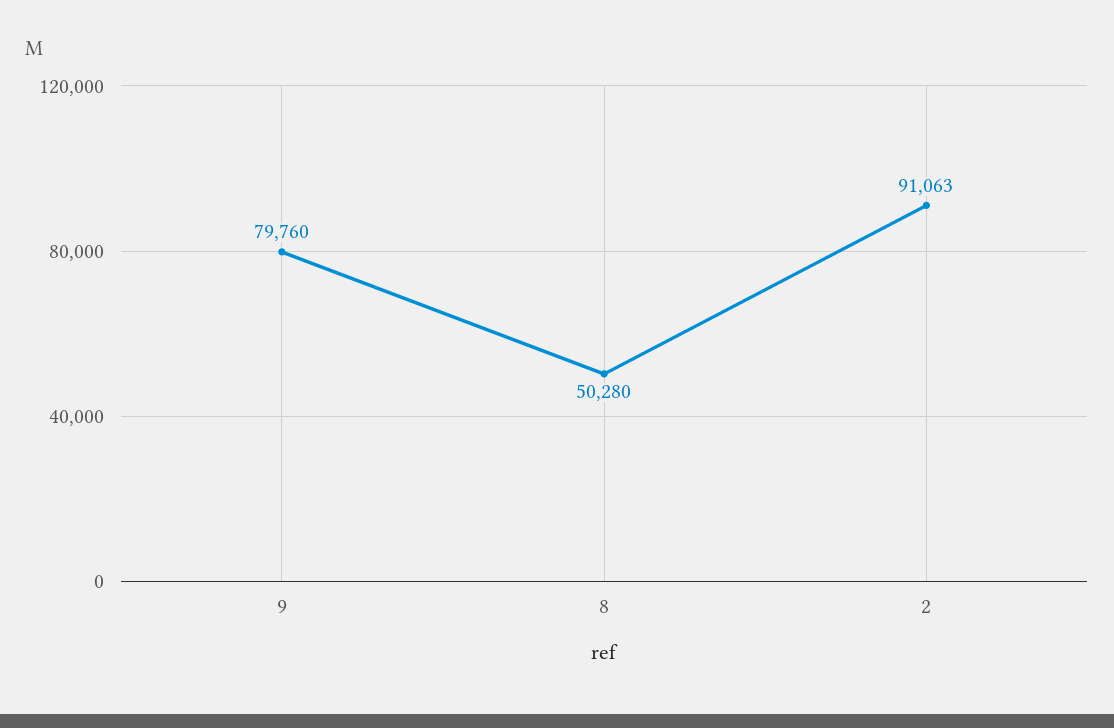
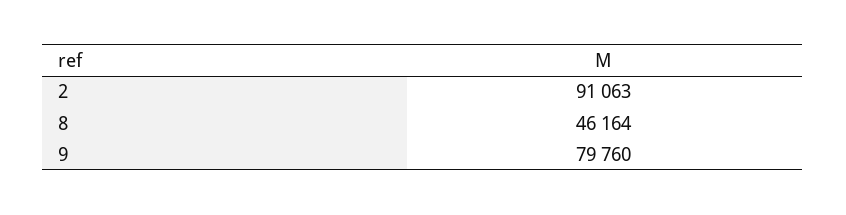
8: 50280 -> 46164

